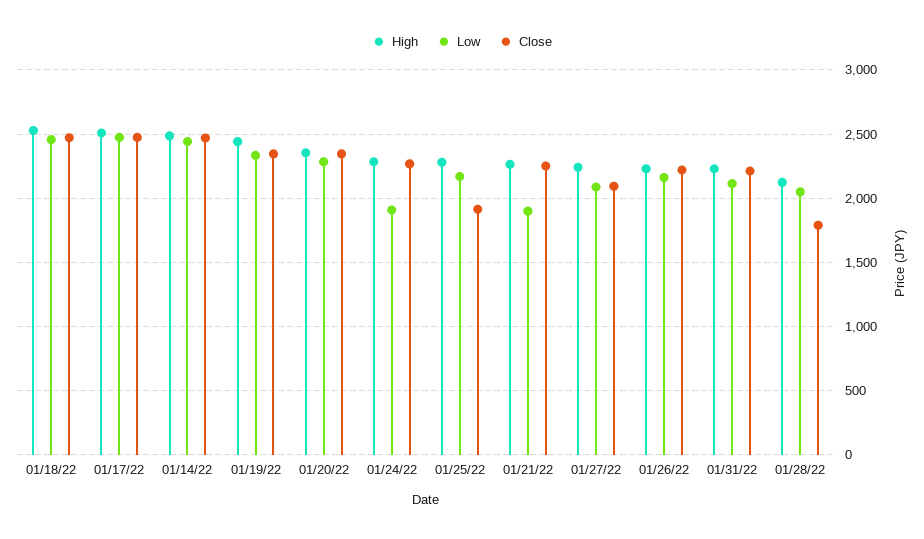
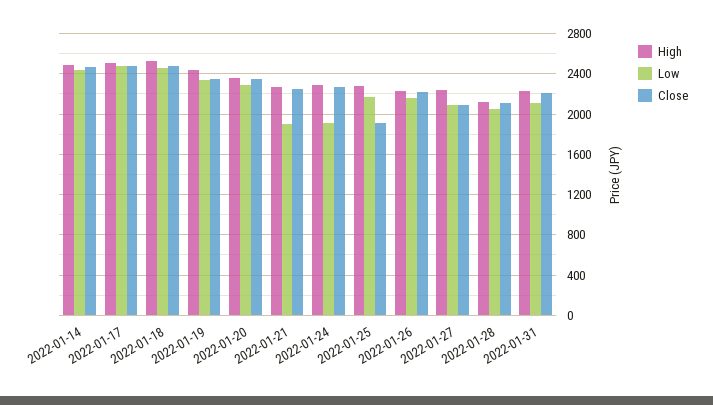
Close, 01/28/22: 1800 -> 2100

